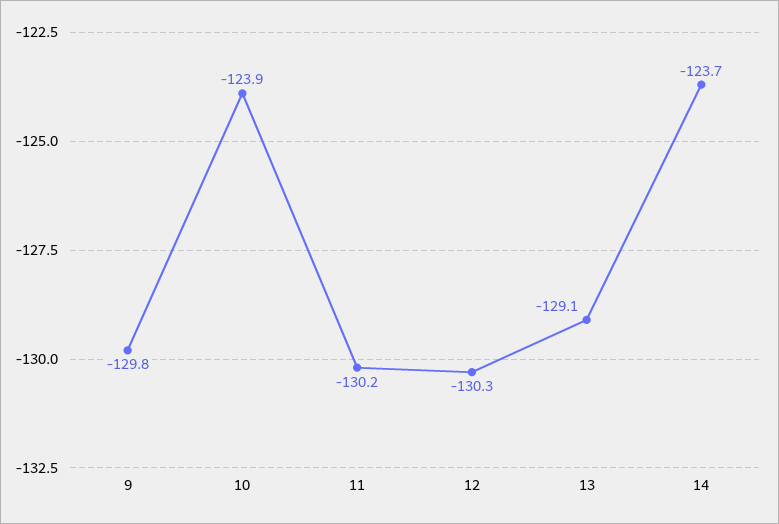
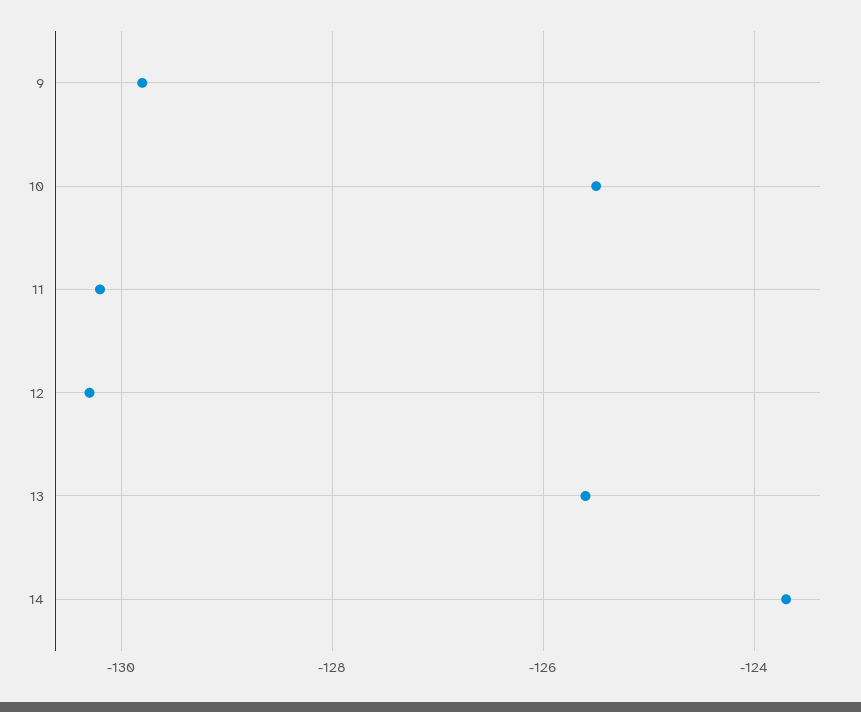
10: -123.9 -> -125.5
13: -129.1 -> -125.5

